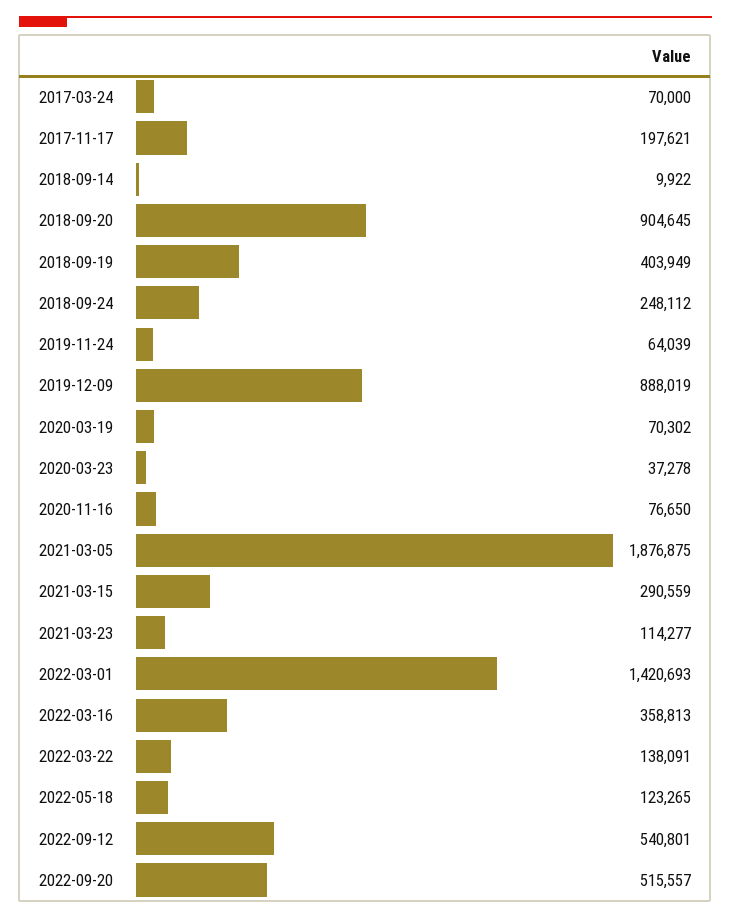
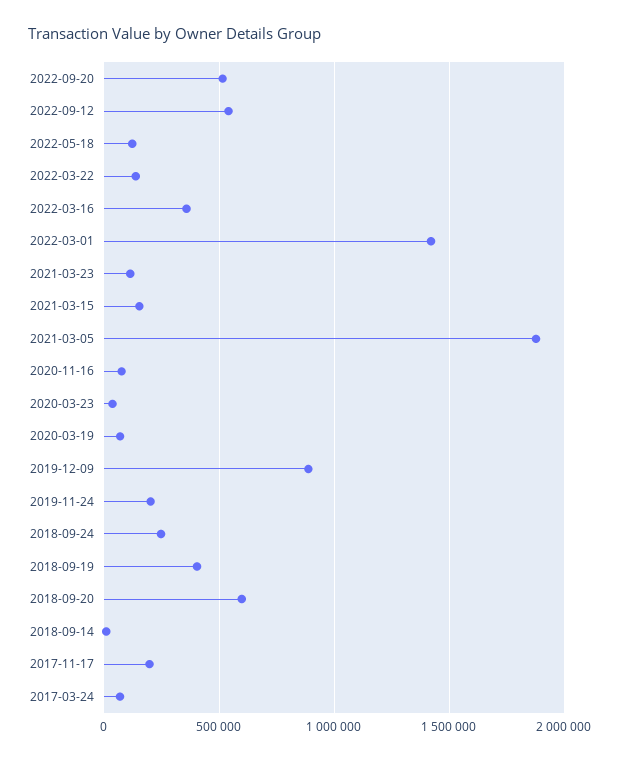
2018-09-20: 904645 -> 600000
2019-11-24: 64039 -> 200000
2021-03-15: 290559 -> 150000

